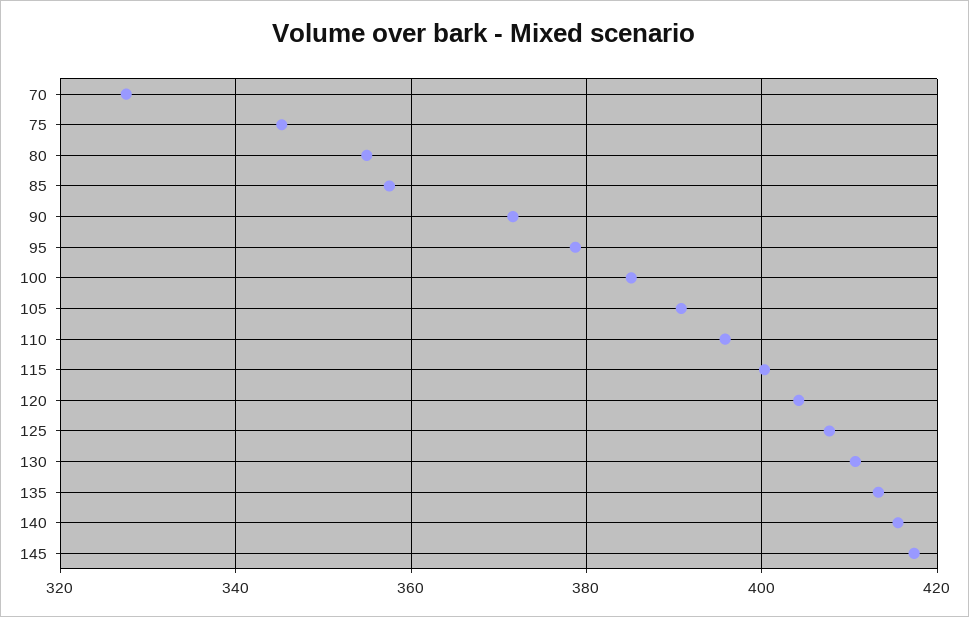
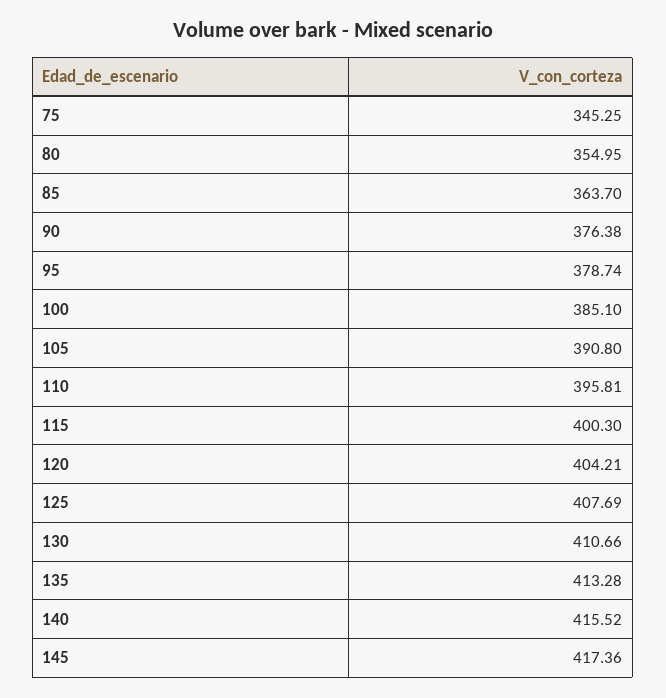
70: 328 -> none
85: 358 -> 363.7
90: 372 -> 376.38

